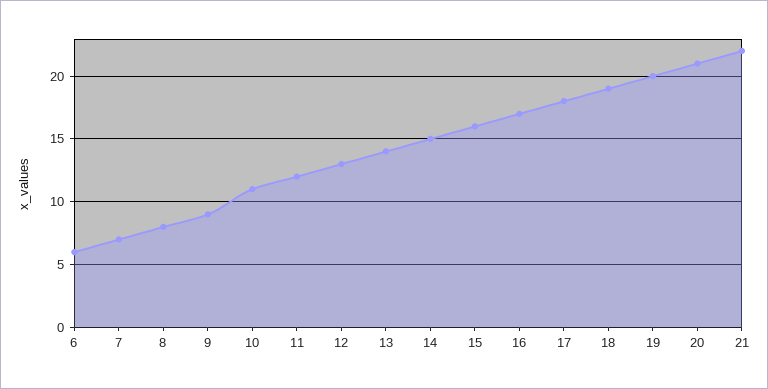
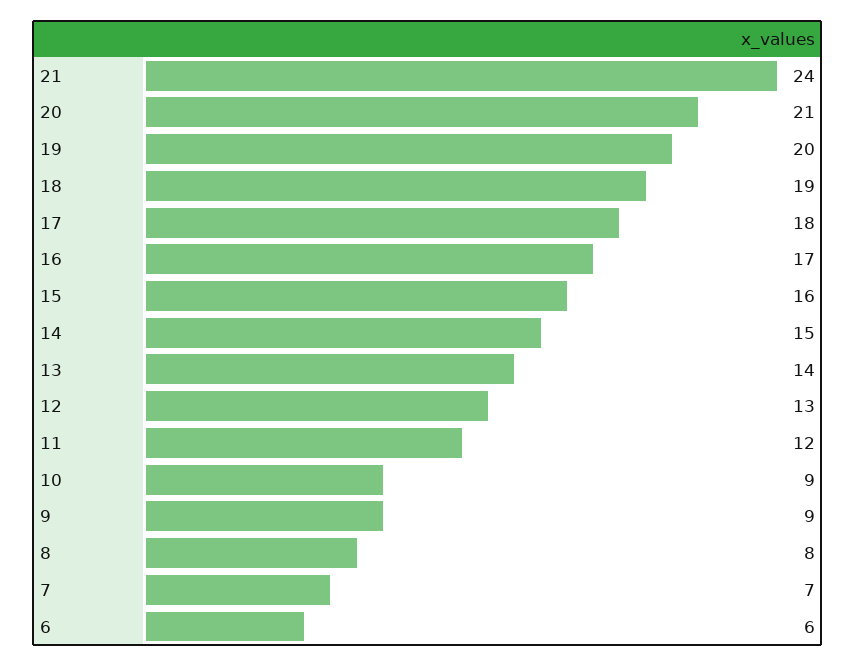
10: 11 -> 9
21: 22 -> 24

